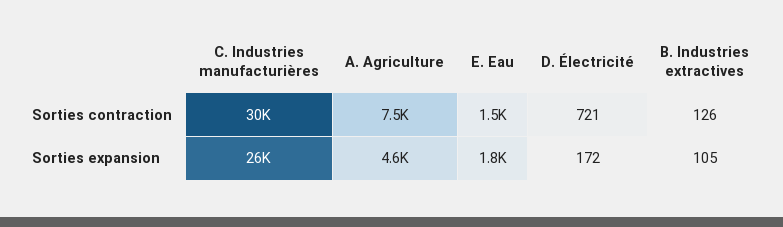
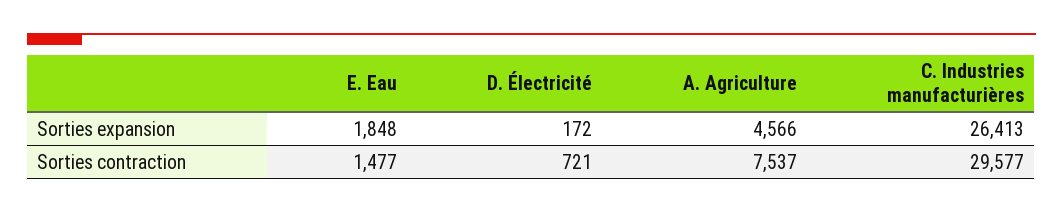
B. Industries extractives, Sorties contraction: 126 -> none
B. Industries extractives, Sorties expansion: 105 -> none

